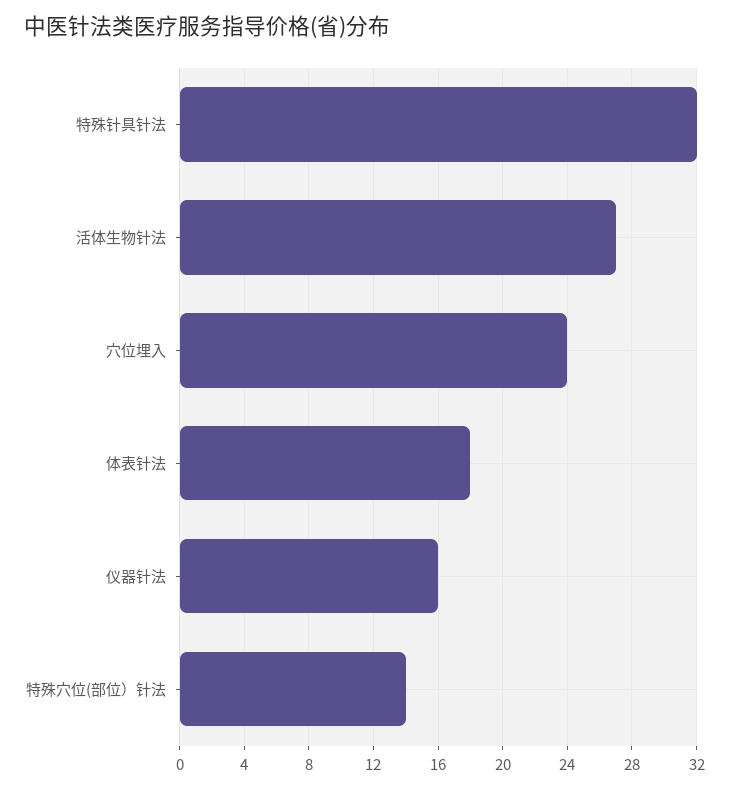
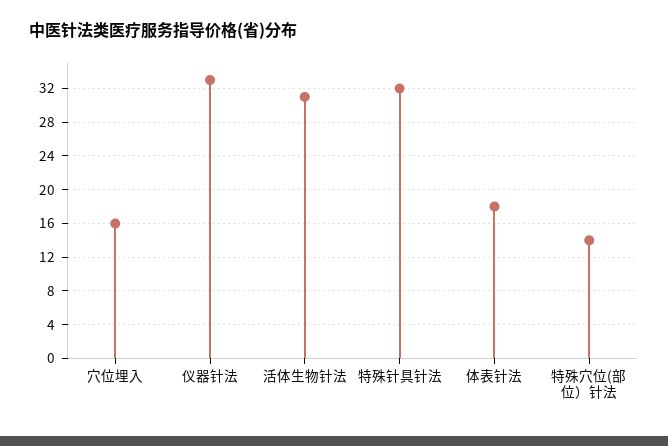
活体生物针法: 27 -> 31
穴位埋入: 24 -> 16
仪器针法: 16 -> 33

